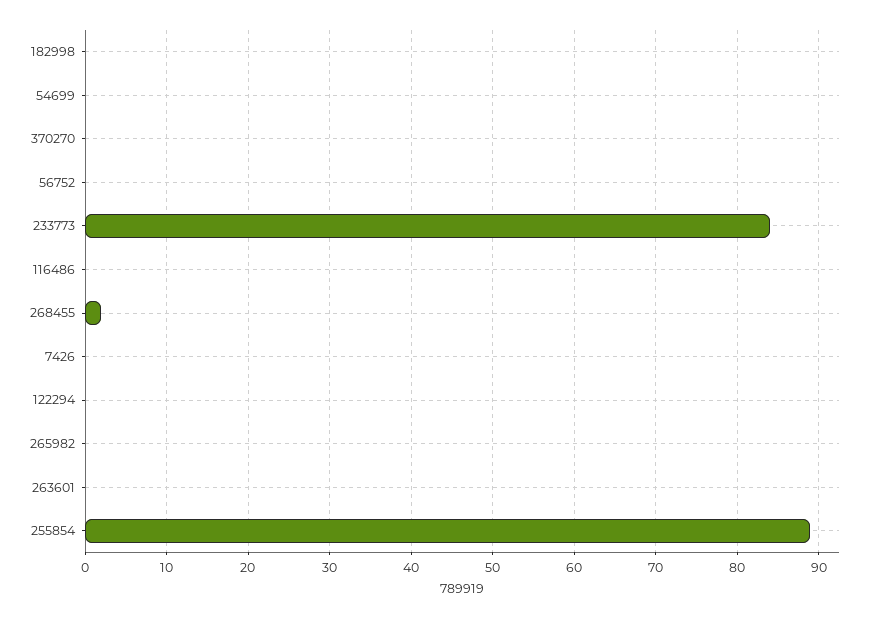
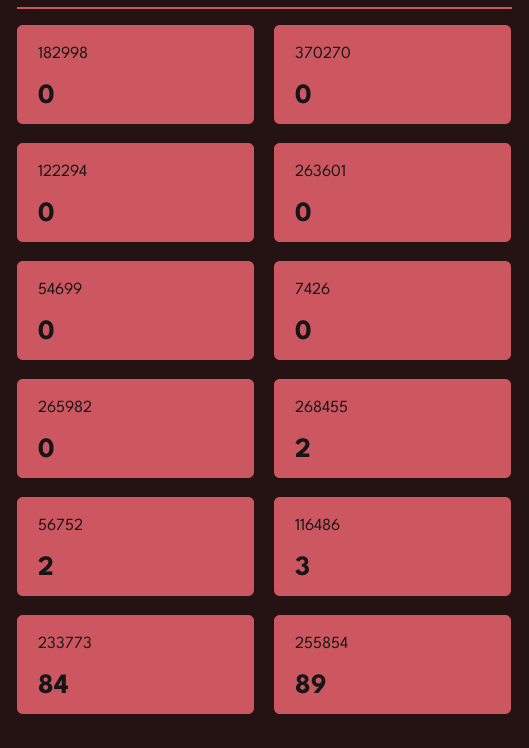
56752: 0 -> 2
116486: 0 -> 3

